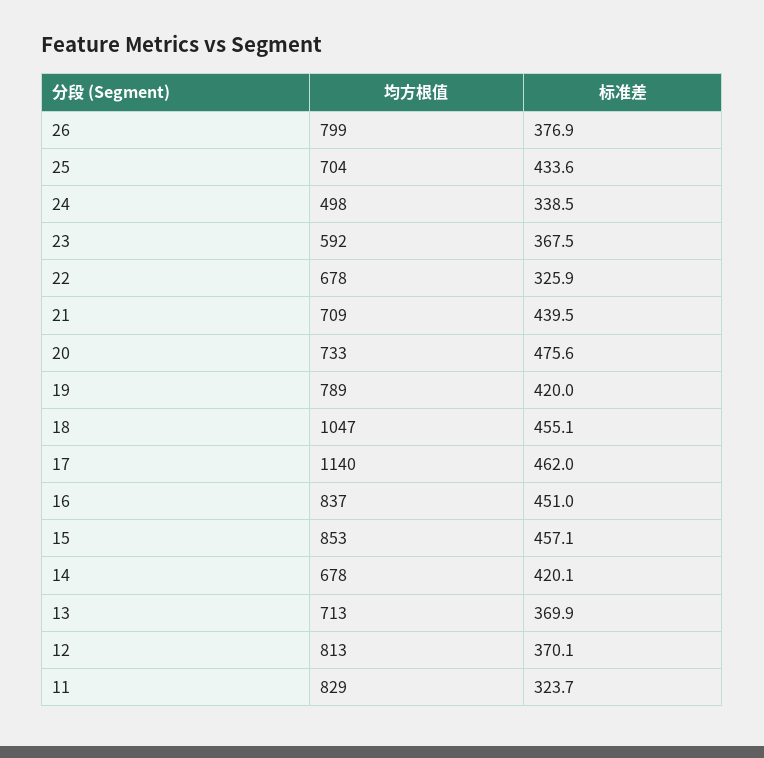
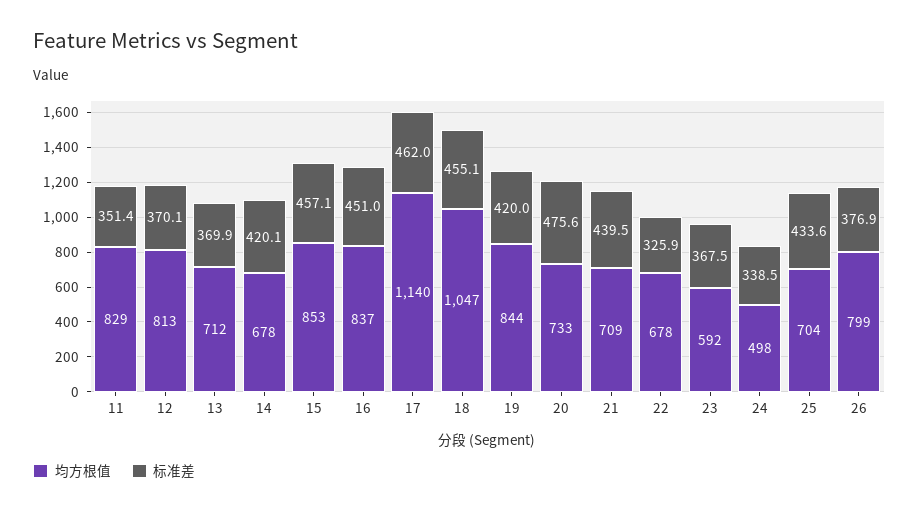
均方根值, 19: 789 -> 844
均方根值, 13: 713 -> 712
标准差, 11: 323.7 -> 351.4

